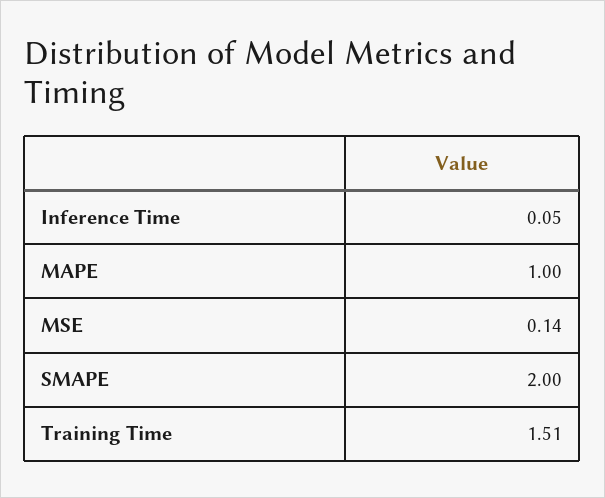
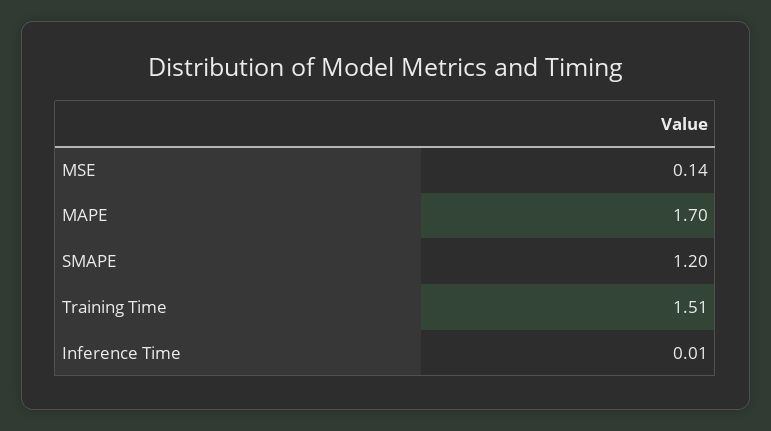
Inference Time: 0.05 -> 0.01
MAPE: 1 -> 1.7
SMAPE: 2 -> 1.2

